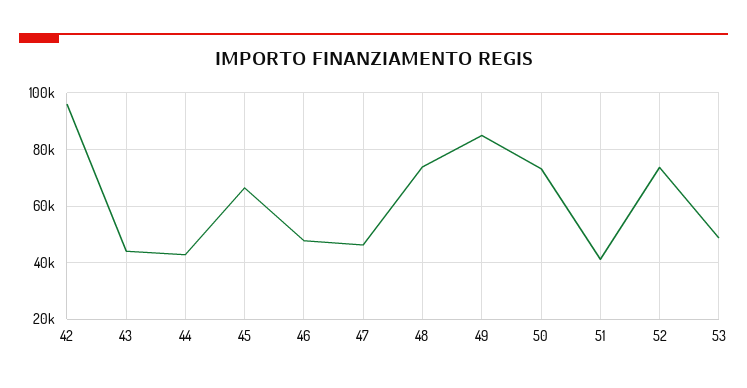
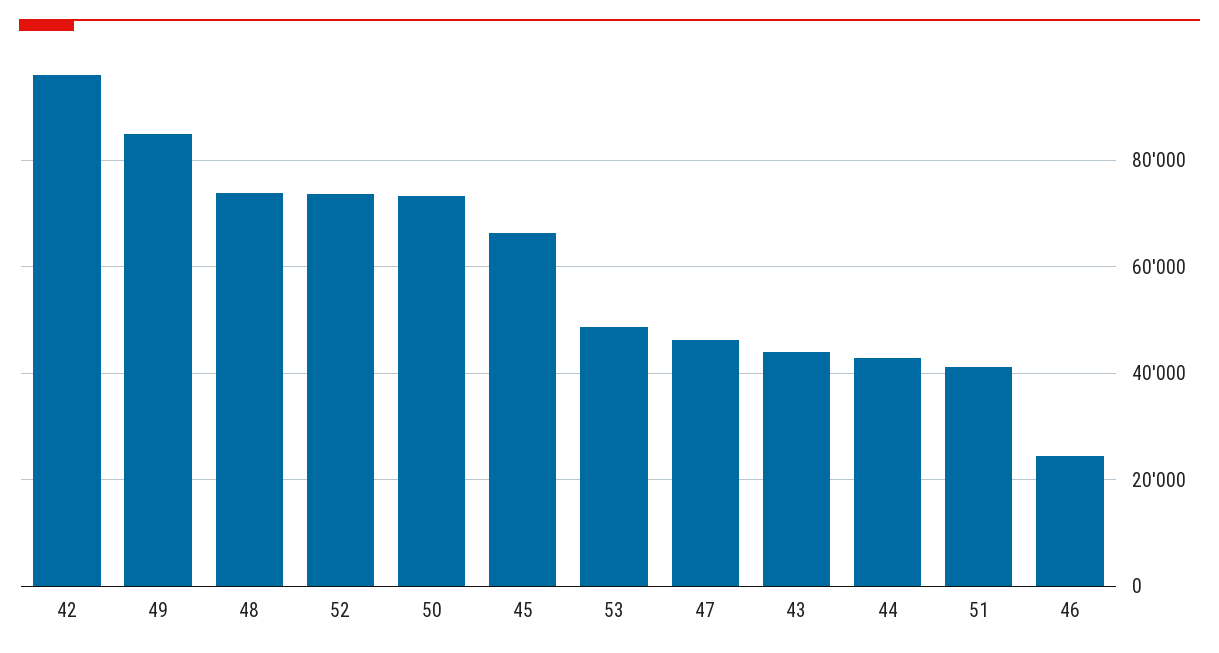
46: 47500 -> 24000

